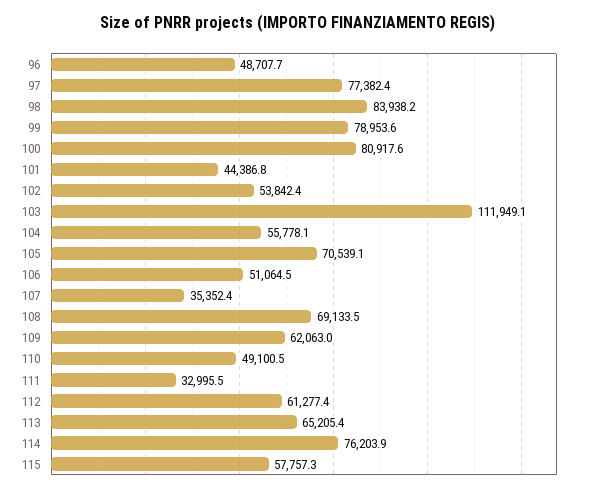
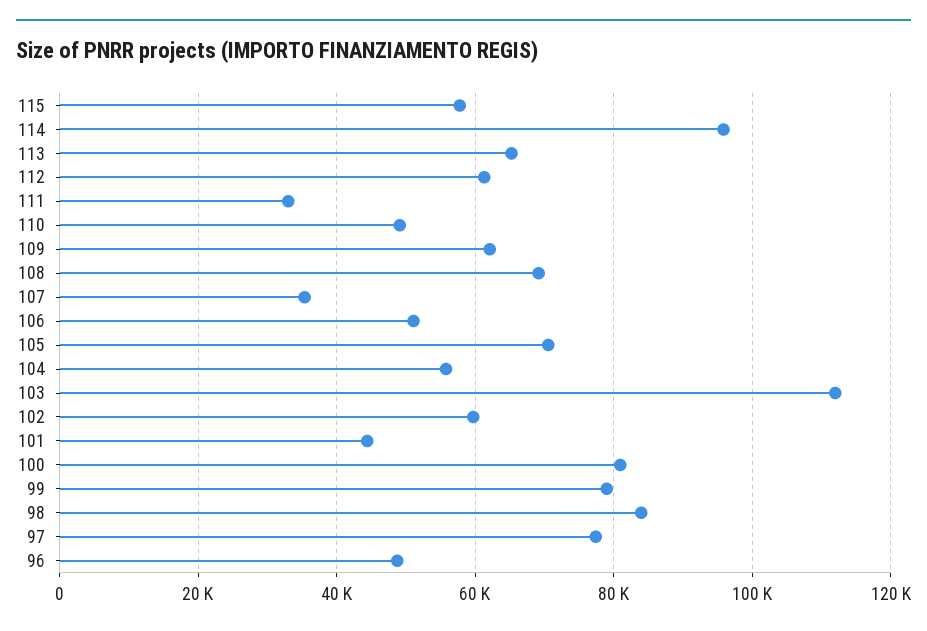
102: 53842.4 -> 60000
114: 76203.9 -> 96000

